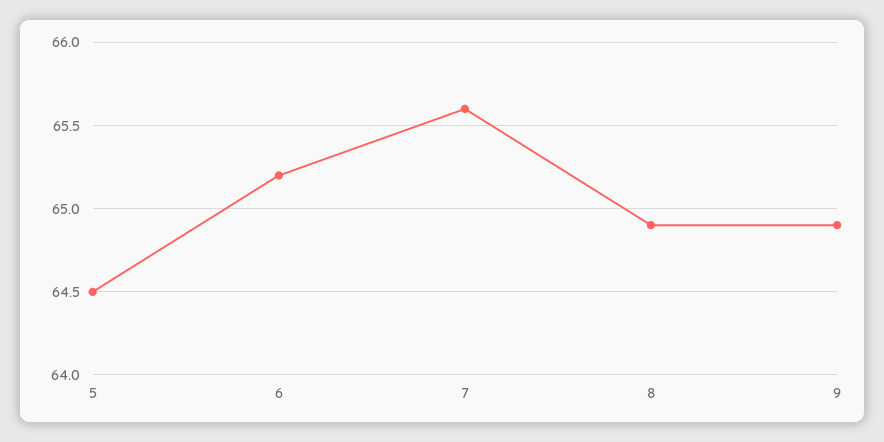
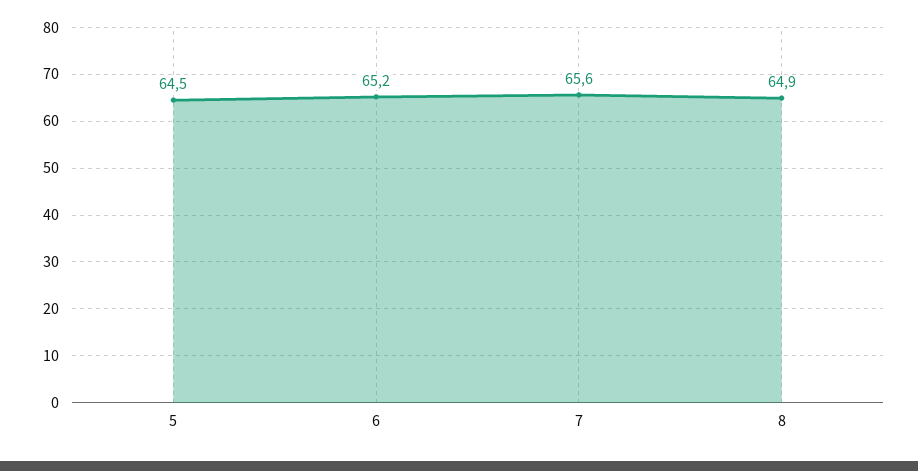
9: 64.9 -> none

